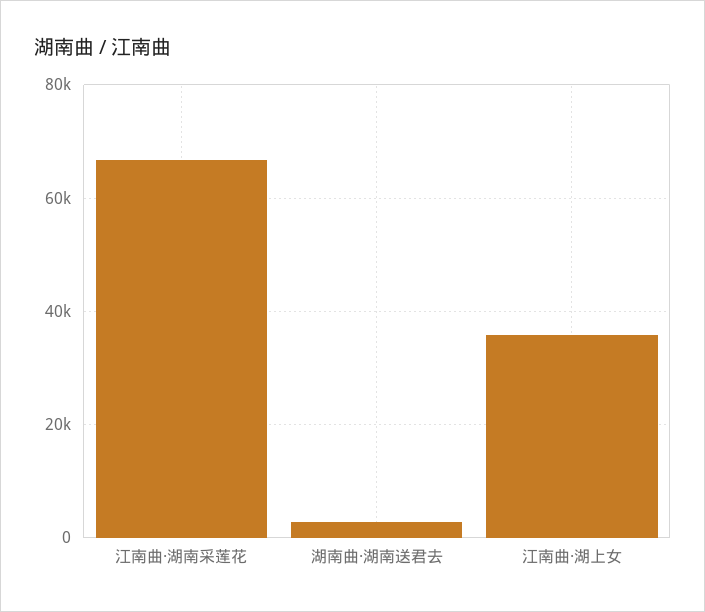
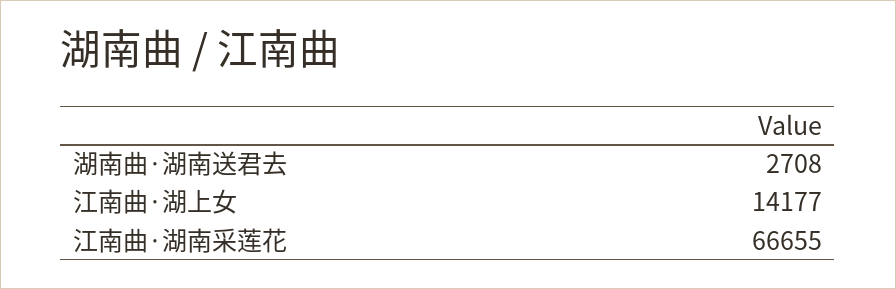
江南曲·湖上女: 36000 -> 14177

